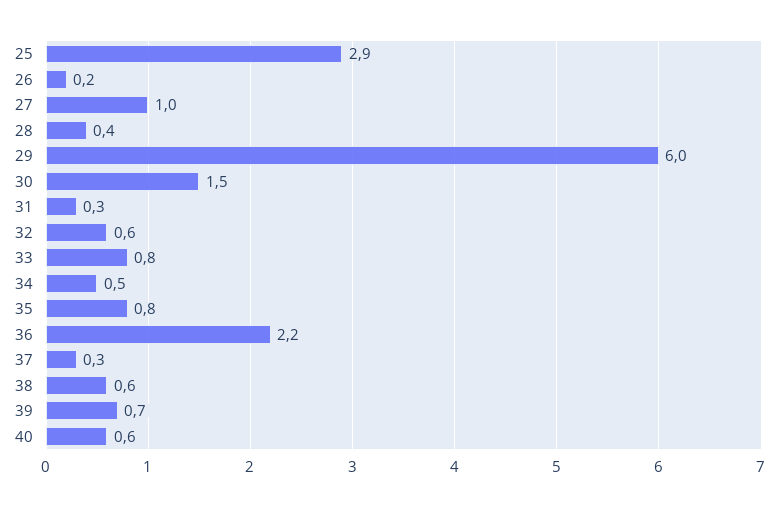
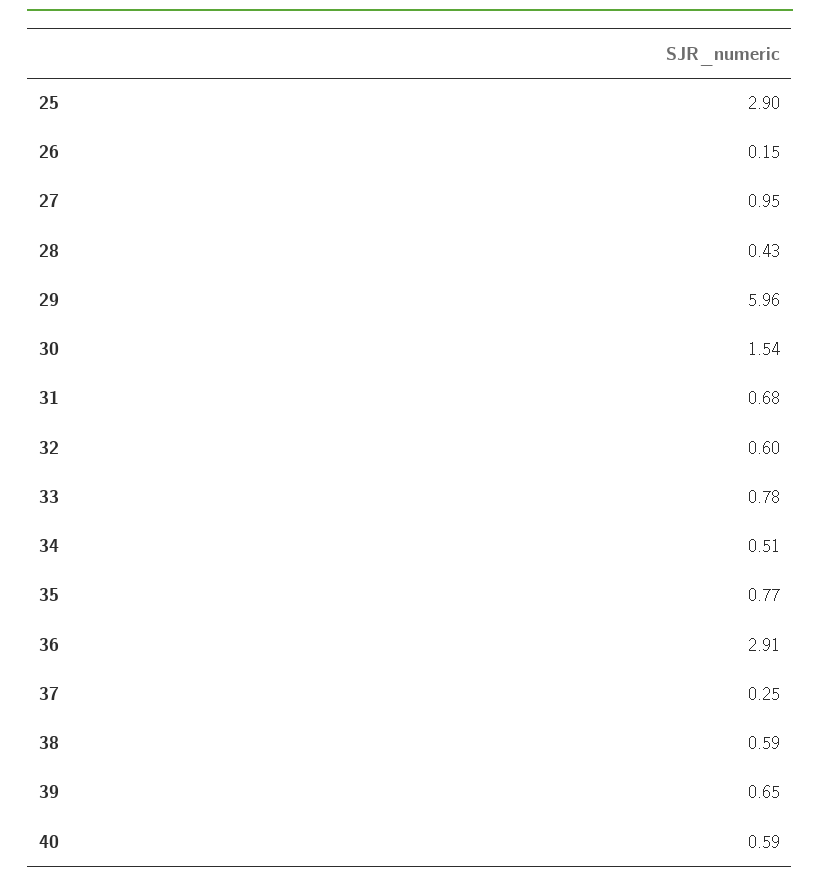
31: 0.3 -> 0.68
36: 2.2 -> 2.91

